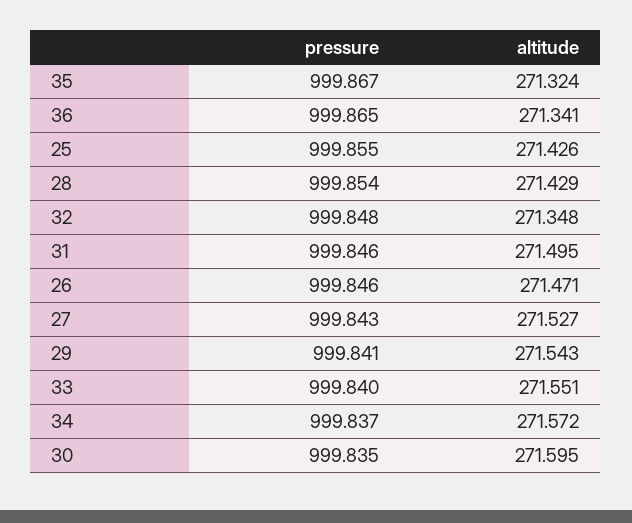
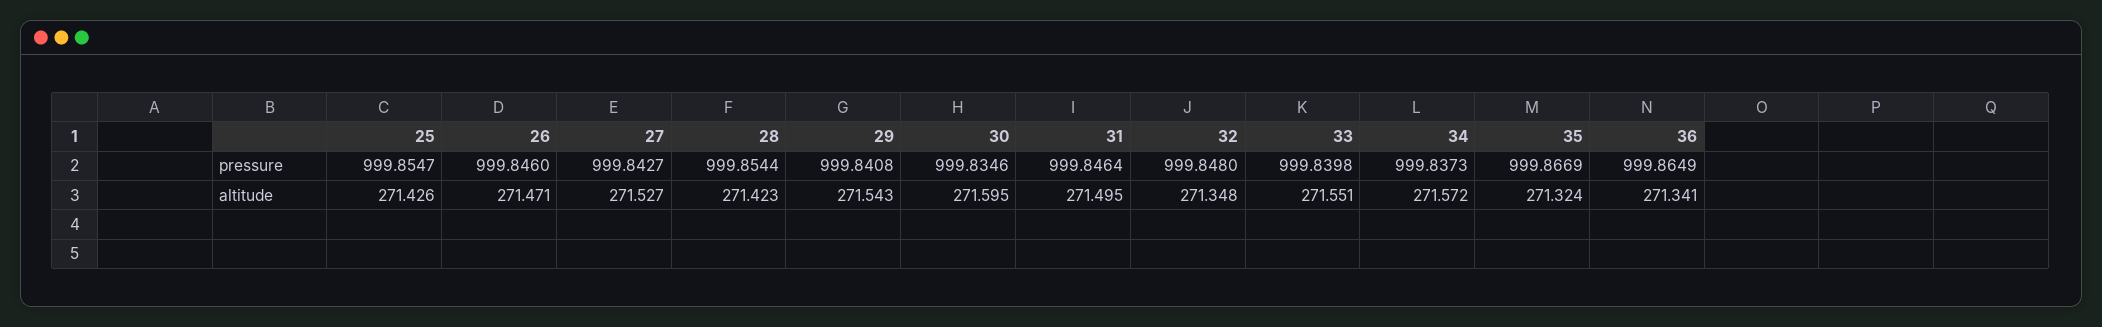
altitude, 28: 271.429 -> 271.423

